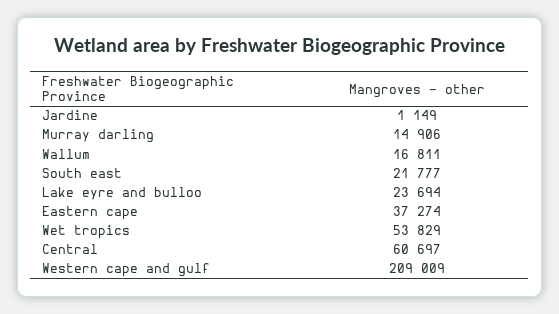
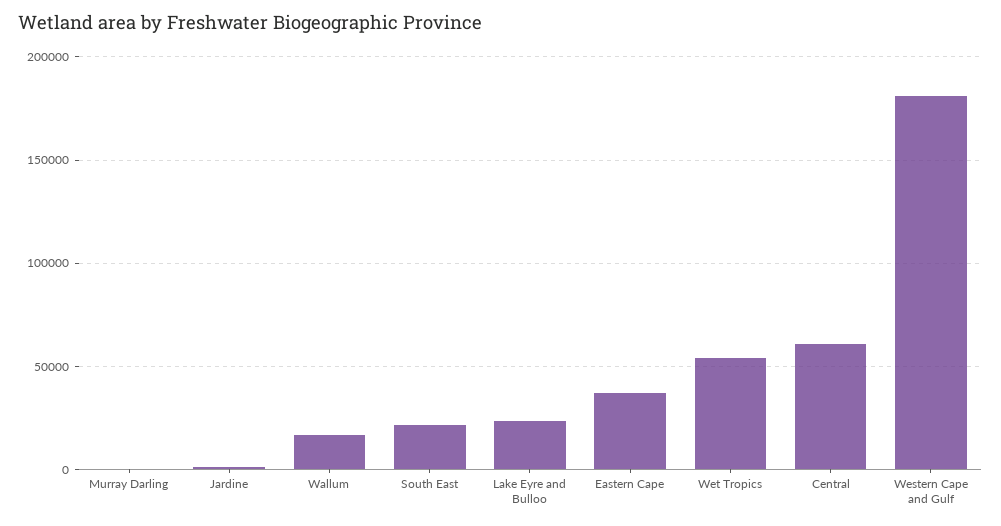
Murray darling: 14906 -> 0
Western cape and gulf: 209009 -> 180000

